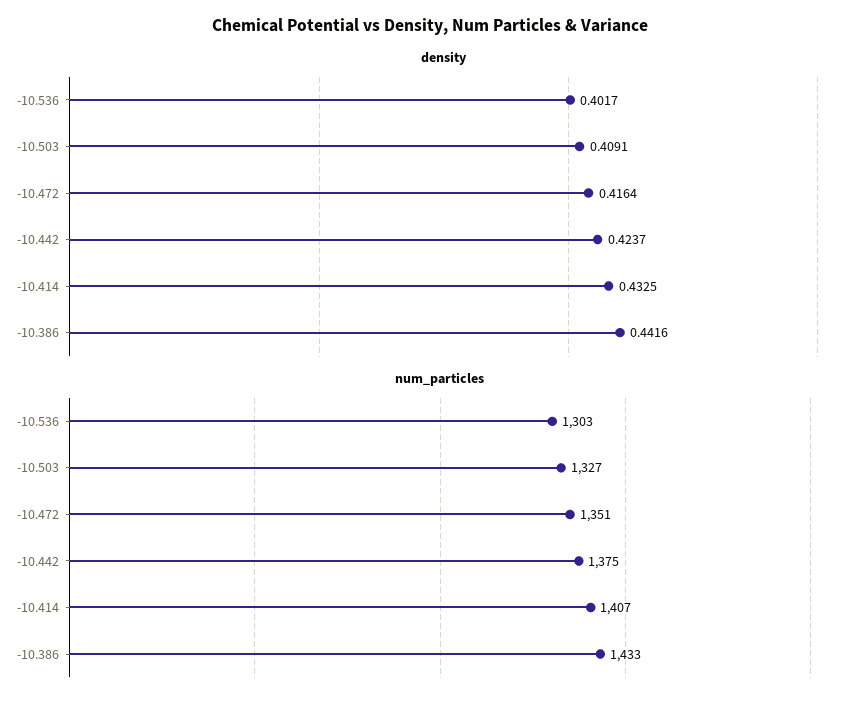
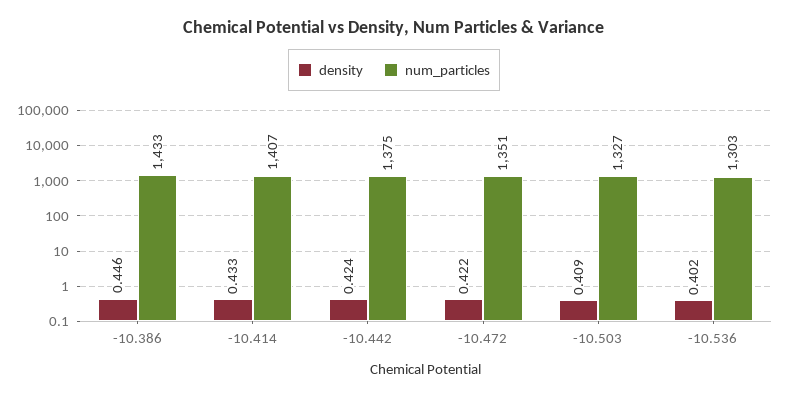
density, -10.472: 0.4164 -> 0.422
density, -10.386: 0.4416 -> 0.446

